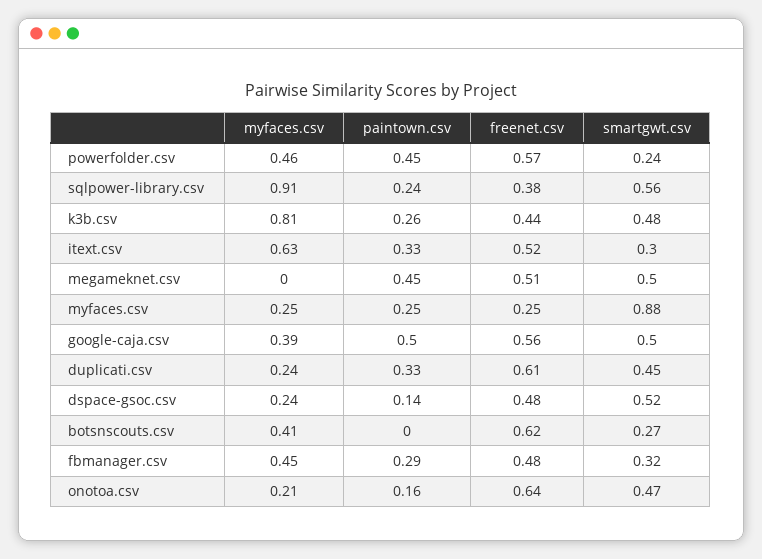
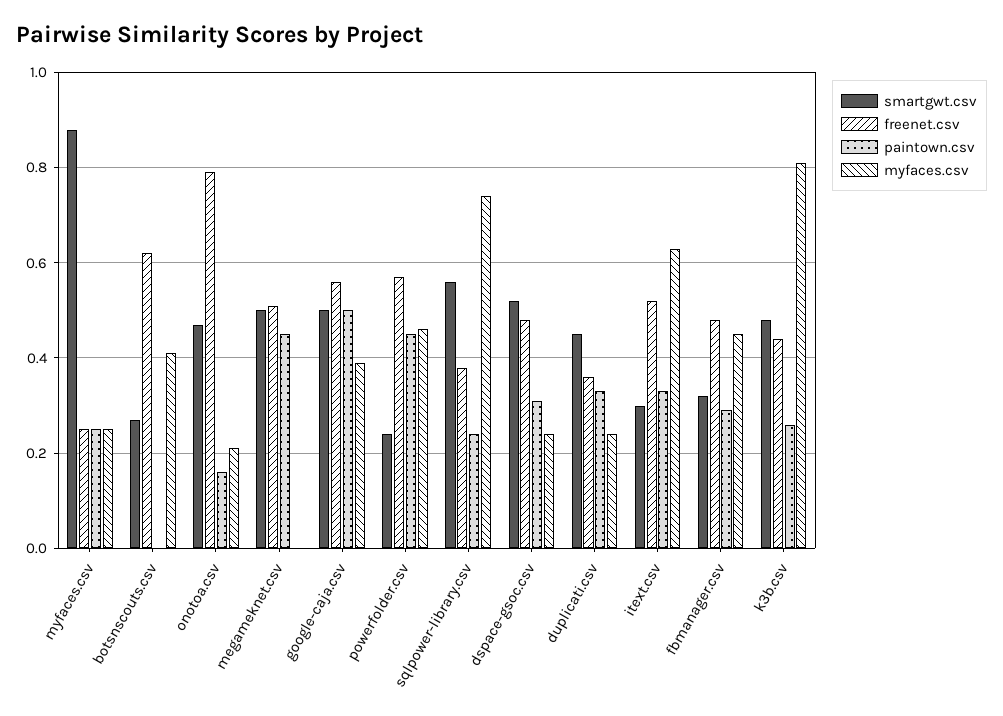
myfaces.csv, sqlpower-library.csv: 0.91 -> 0.75
freenet.csv, duplicati.csv: 0.61 -> 0.35
paintown.csv, dspace-gsoc.csv: 0.14 -> 0.3
freenet.csv, onotoa.csv: 0.64 -> 0.8

